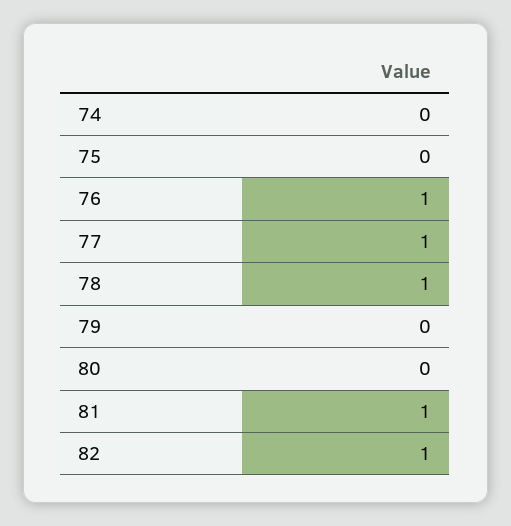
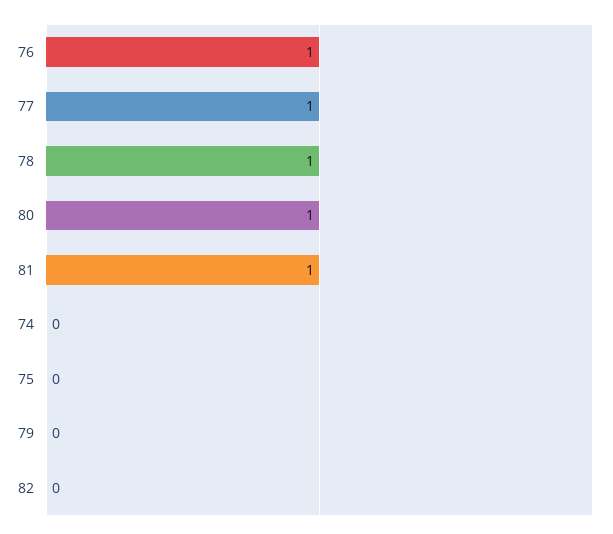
80: 0 -> 1
82: 1 -> 0

